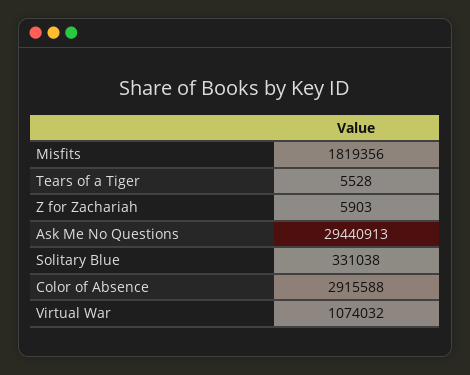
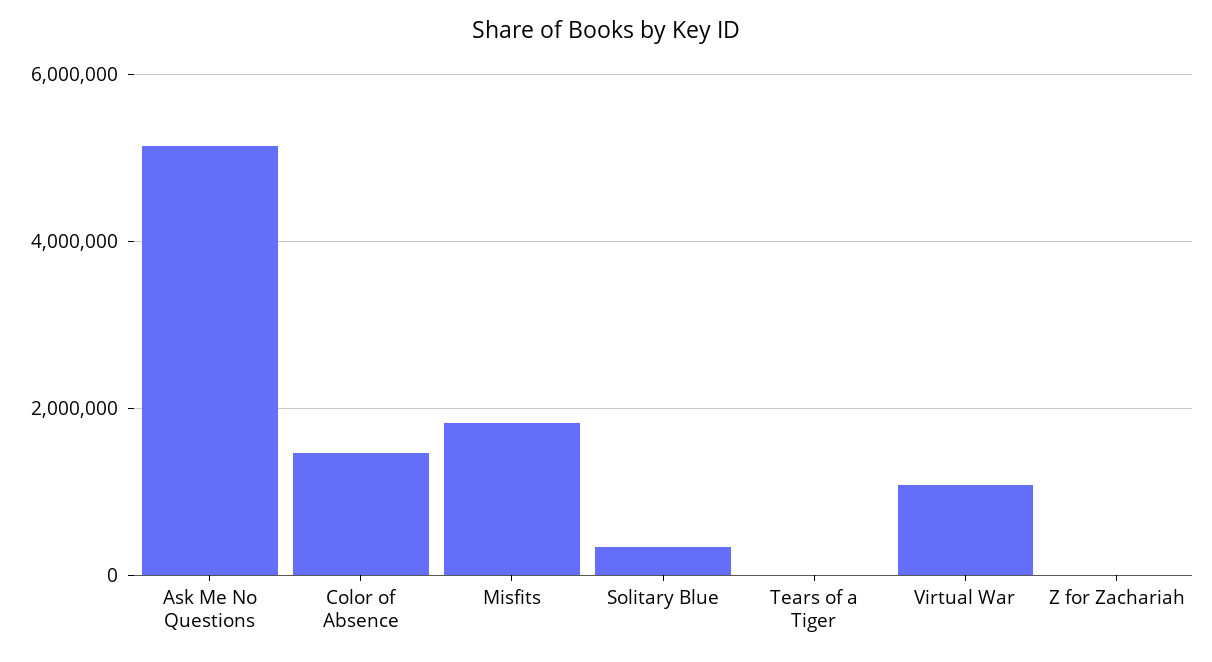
Ask Me No Questions: 29440913 -> 5200000
Color of Absence: 2915588 -> 1400000

